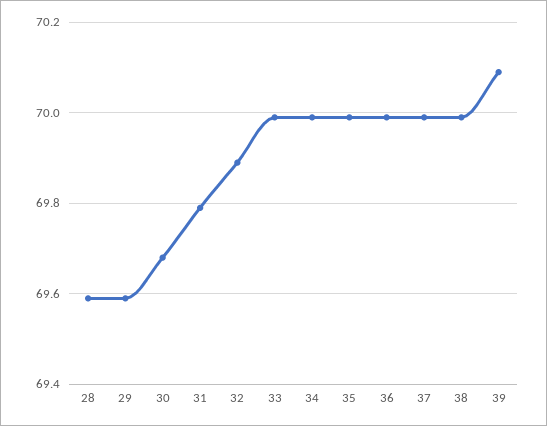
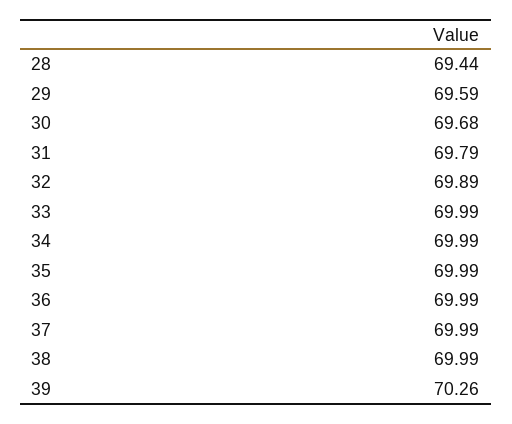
28: 69.6 -> 69.44
39: 70.1 -> 70.26

